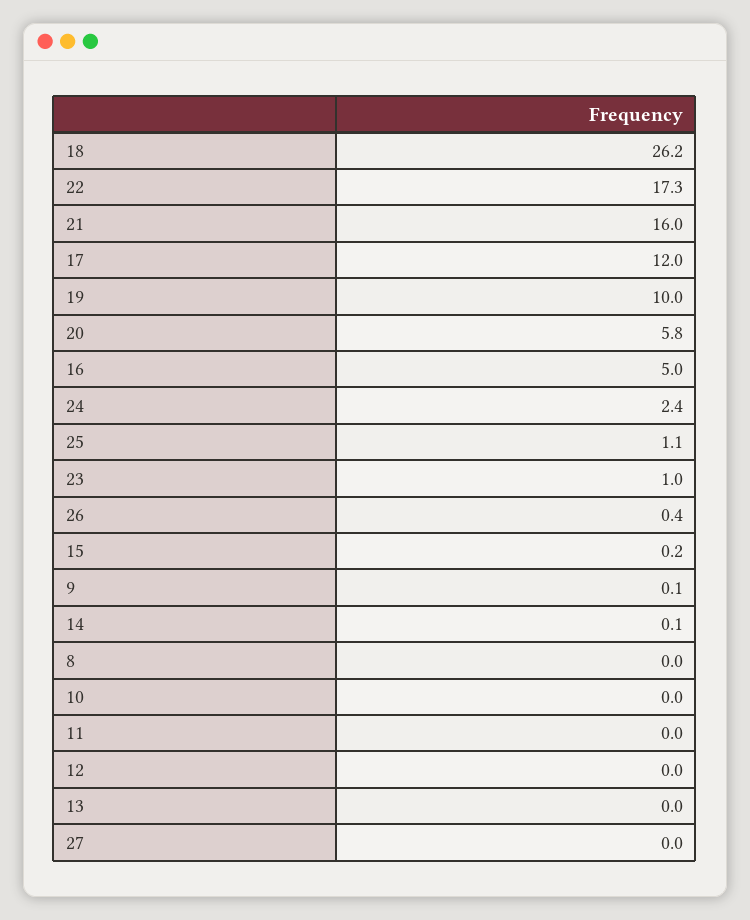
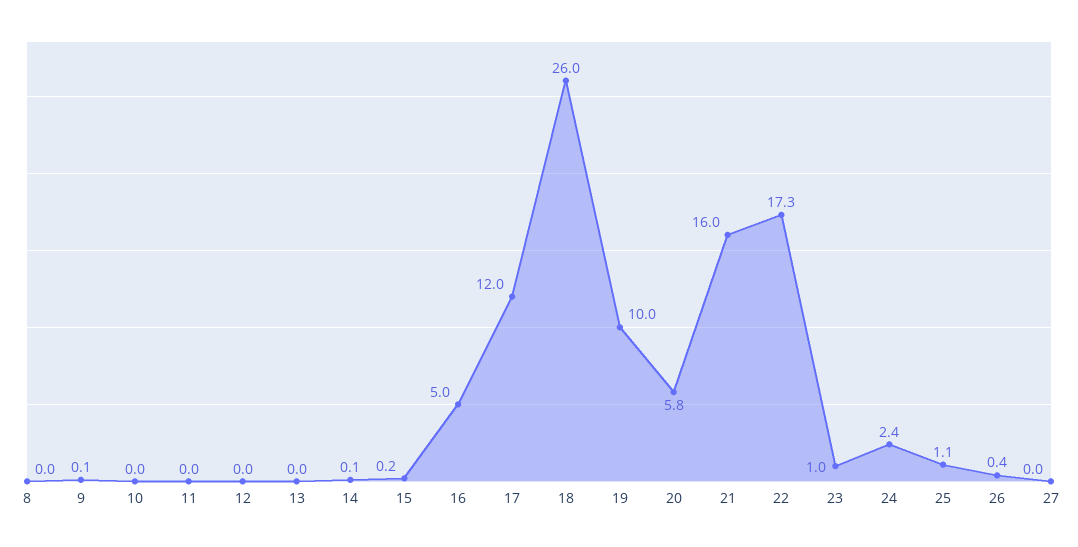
18: 26.2 -> 26

